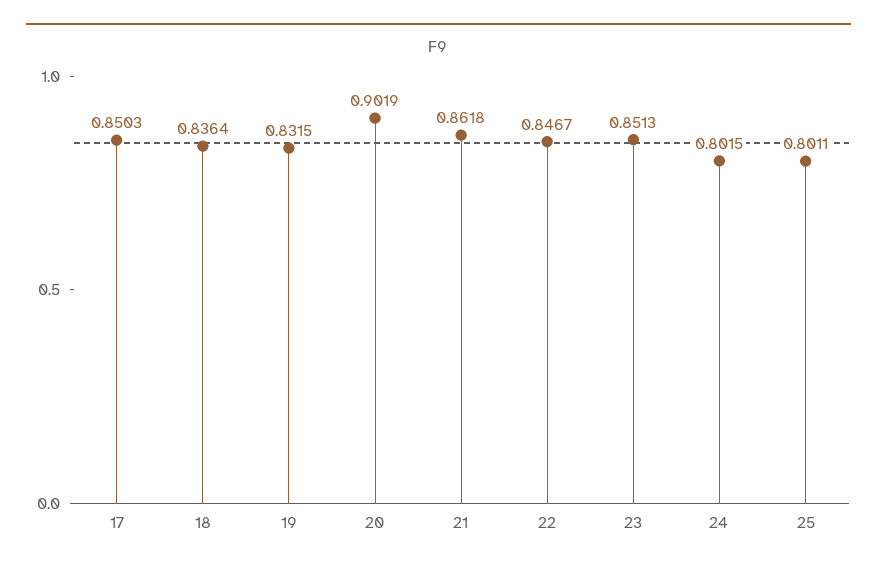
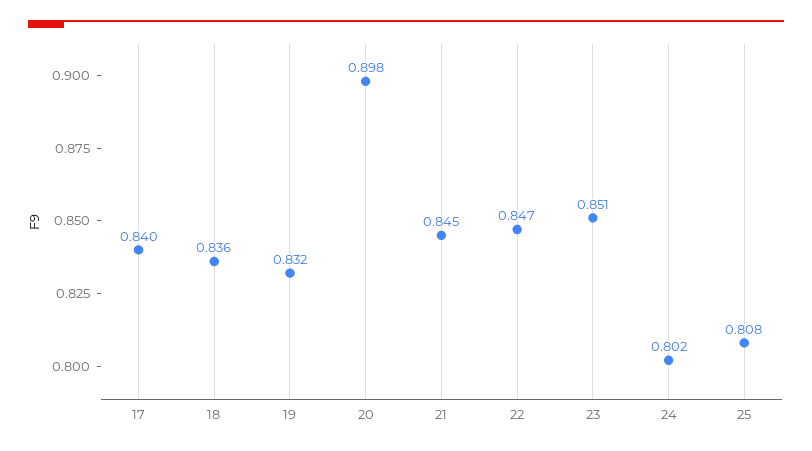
17: 0.8503 -> 0.84
20: 0.9019 -> 0.898
21: 0.8618 -> 0.845
25: 0.8011 -> 0.808

